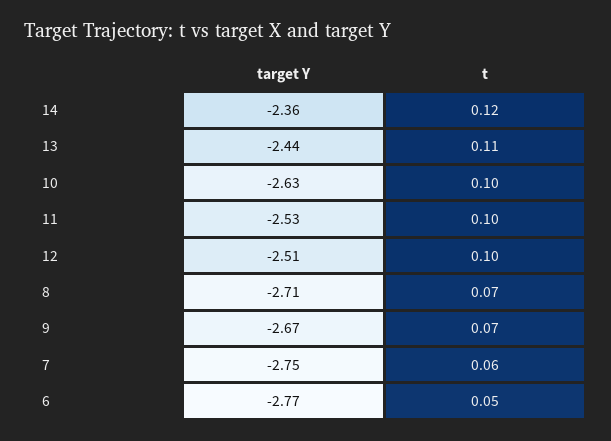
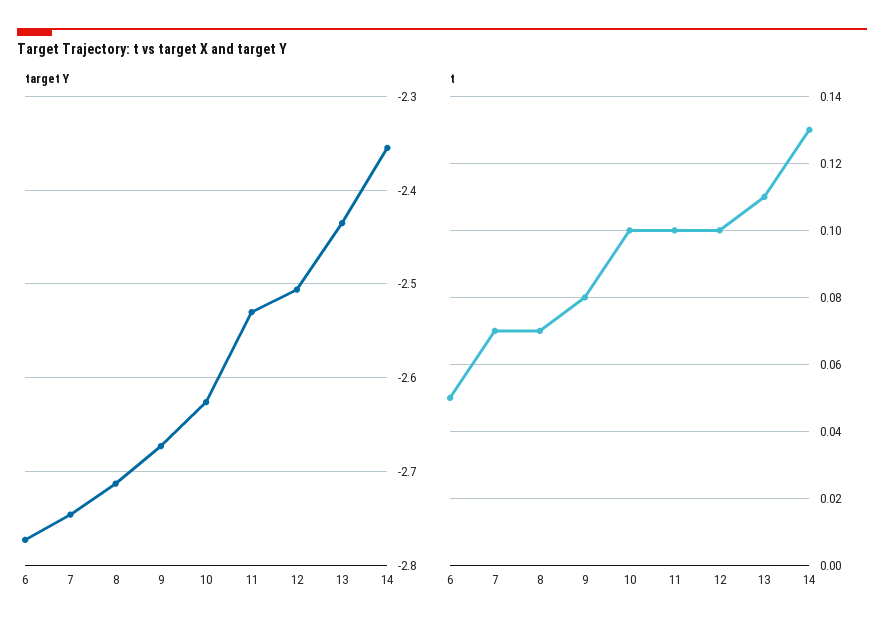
t, 14: 0.12 -> 0.13
t, 9: 0.07 -> 0.08
t, 7: 0.06 -> 0.07

